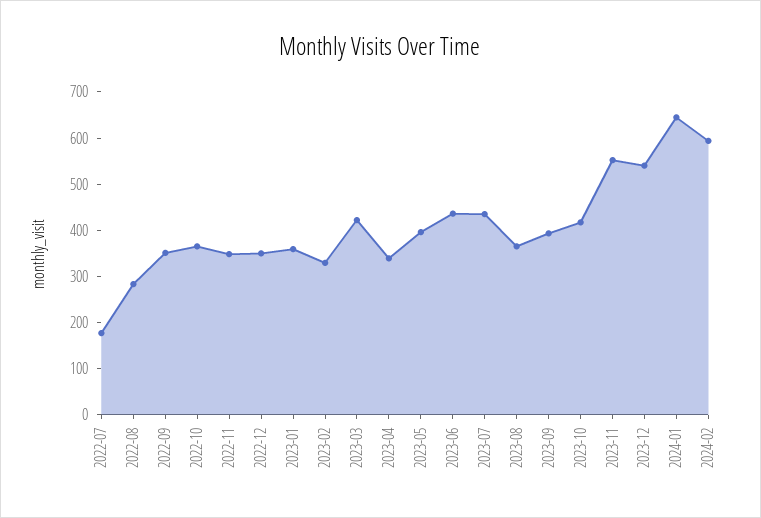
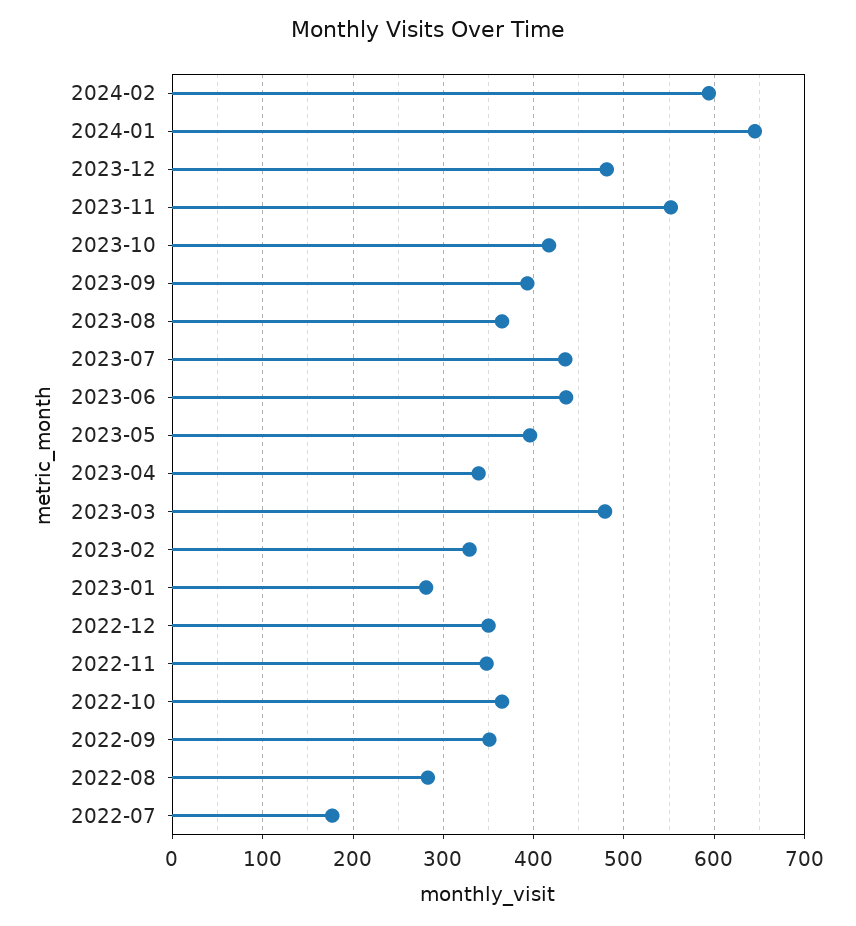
2023-01: 360 -> 280
2023-03: 420 -> 480
2023-12: 540 -> 480

